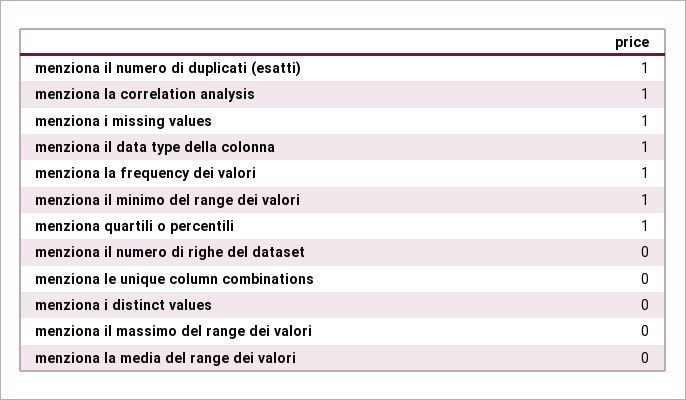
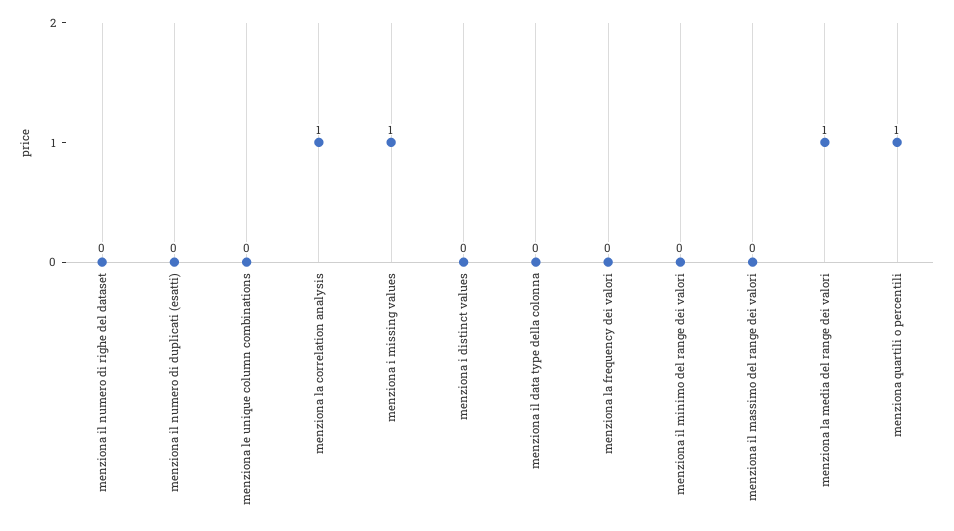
menziona il numero di duplicati (esatti): 1 -> 0
menziona il data type della colonna: 1 -> 0
menziona la frequency dei valori: 1 -> 0
menziona il minimo del range dei valori: 1 -> 0
menziona la media del range dei valori: 0 -> 1

